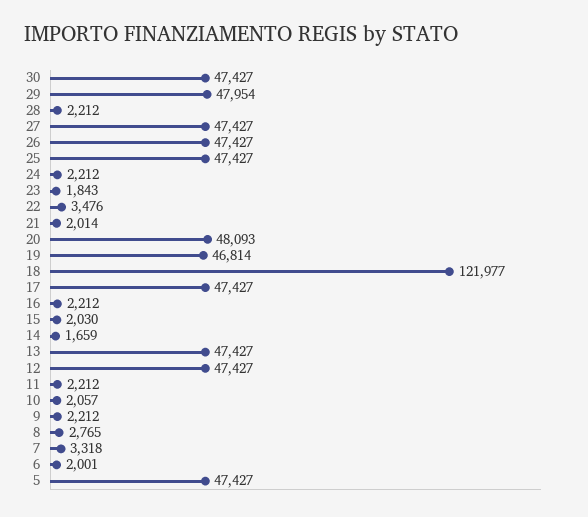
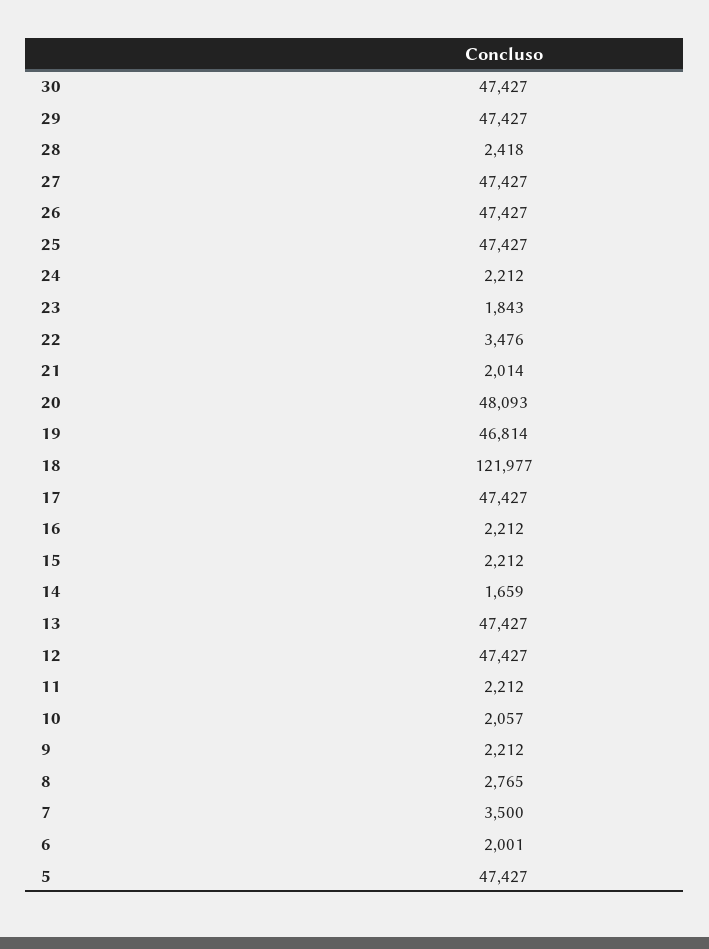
29: 47954 -> 47427
28: 2212 -> 2418
15: 2030 -> 2212
7: 3318 -> 3500

